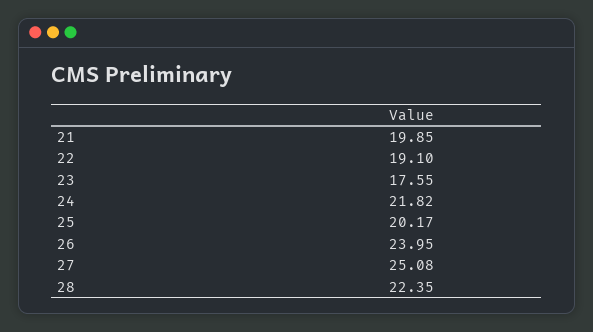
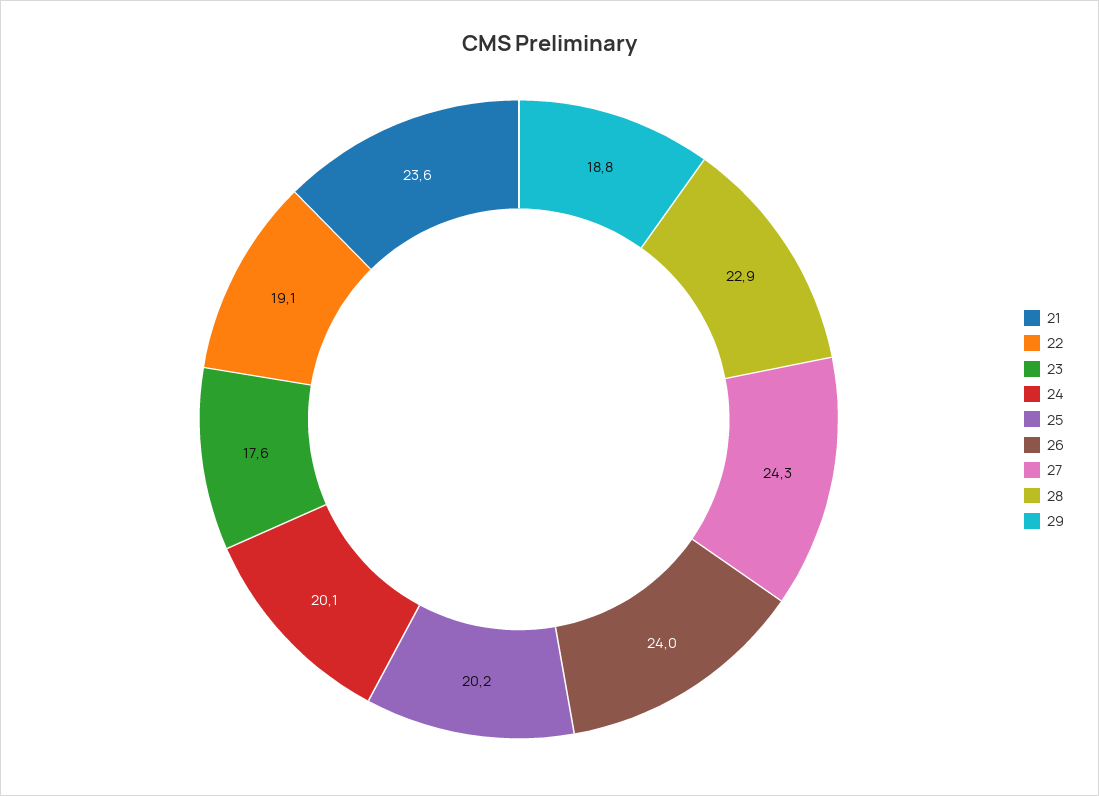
21: 19.85 -> 23.6
24: 21.82 -> 20.1
27: 25.08 -> 24.3
28: 22.35 -> 22.9
29: none -> 18.8

